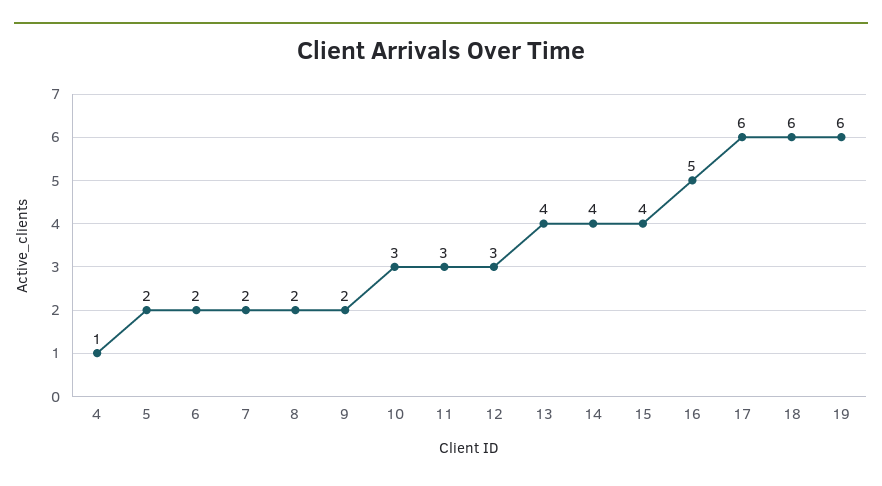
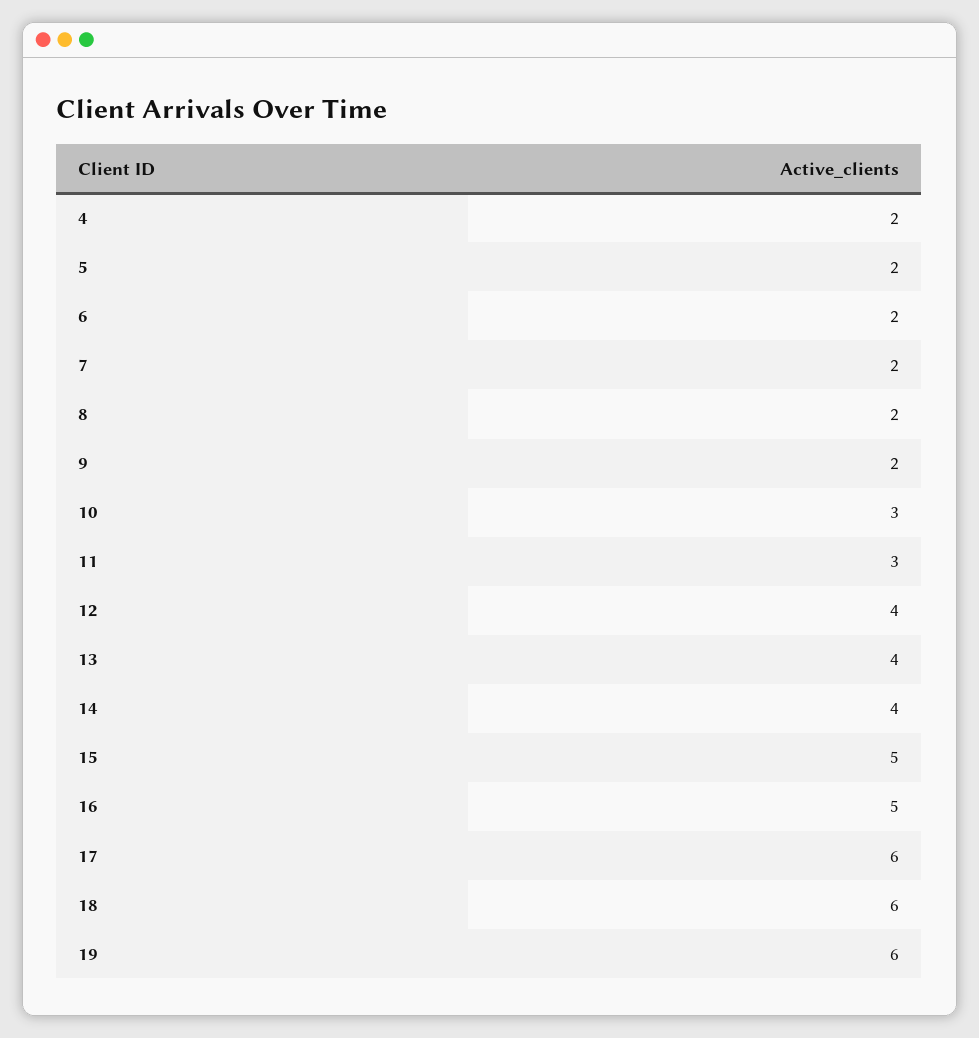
4: 1 -> 2
12: 3 -> 4
15: 4 -> 5

